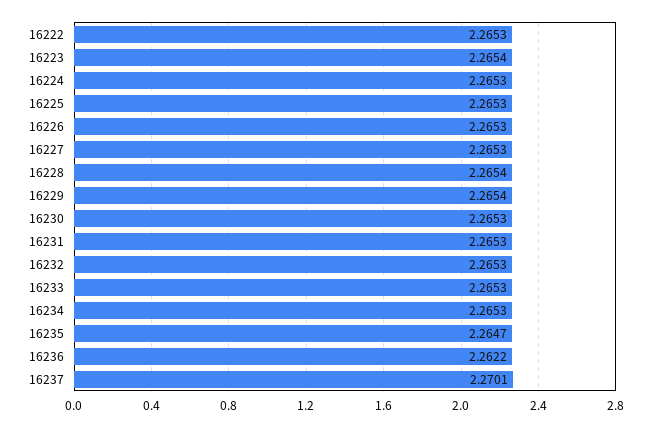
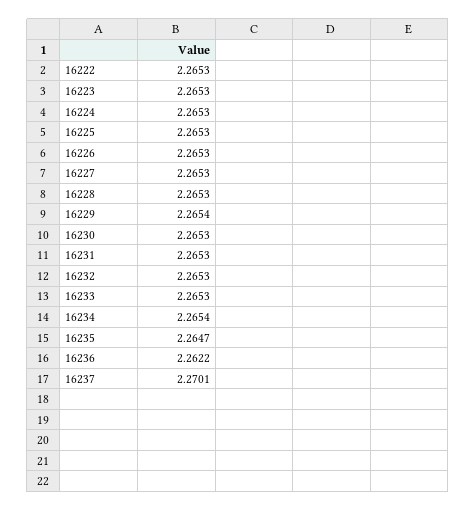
16223: 2.2654 -> 2.2653
16228: 2.2654 -> 2.2653
16234: 2.2653 -> 2.2654

